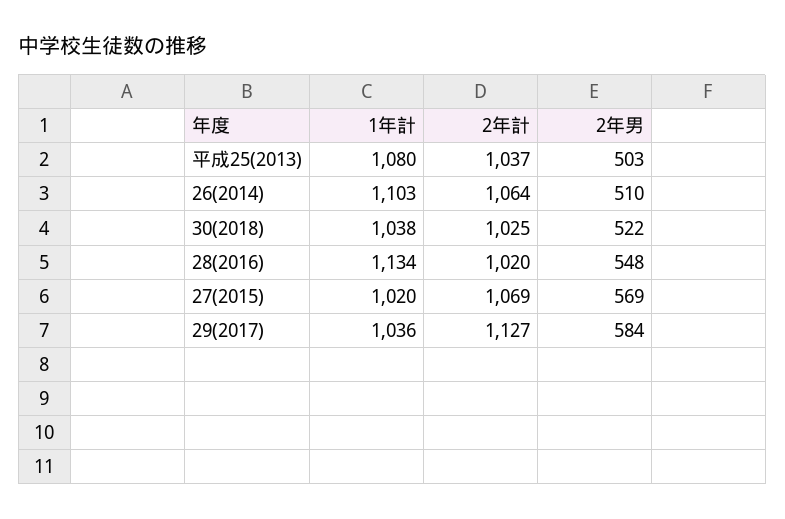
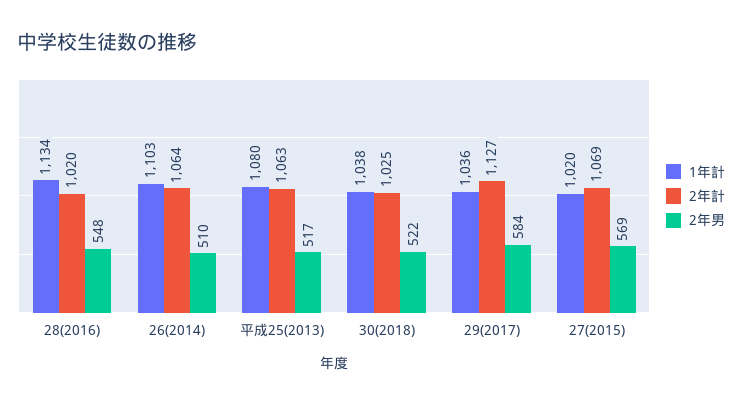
2年計, 平成25(2013): 1037 -> 1063
2年男, 平成25(2013): 503 -> 517

